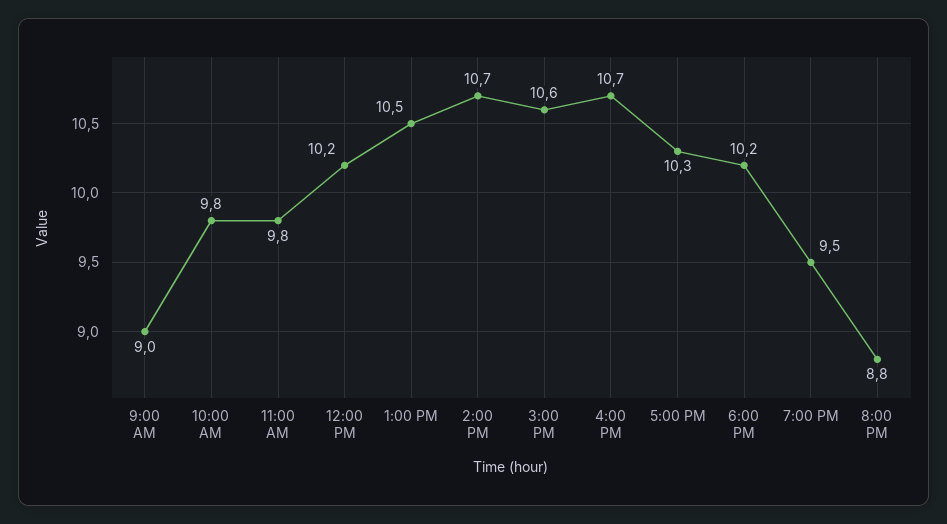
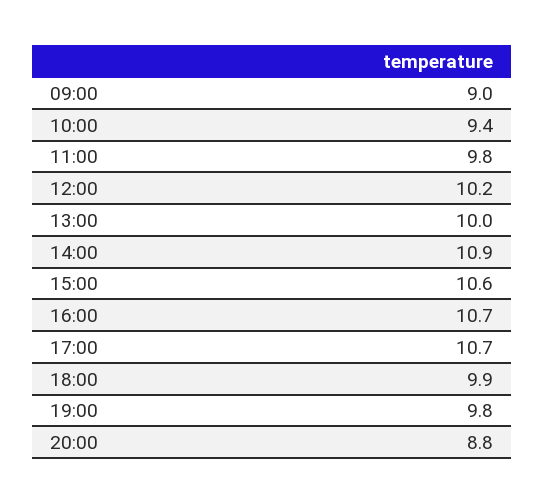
10:00 AM: 9.8 -> 9.4
1:00 PM: 10.5 -> 10
2:00 PM: 10.7 -> 10.9
5:00 PM: 10.3 -> 10.7
6:00 PM: 10.2 -> 9.9
7:00 PM: 9.5 -> 9.8

